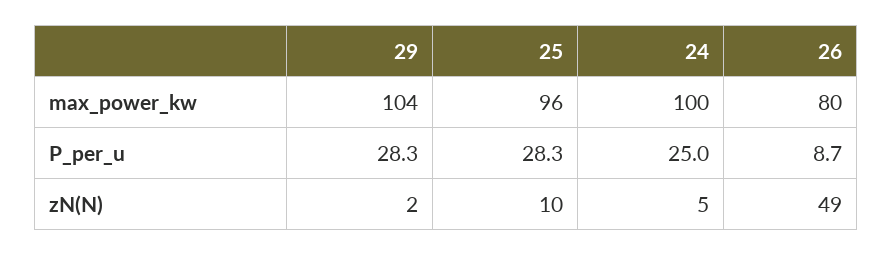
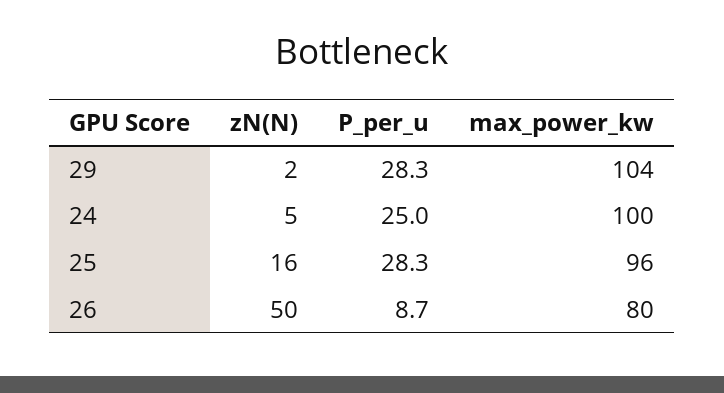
25, zN(N): 10 -> 16
26, zN(N): 49 -> 50

